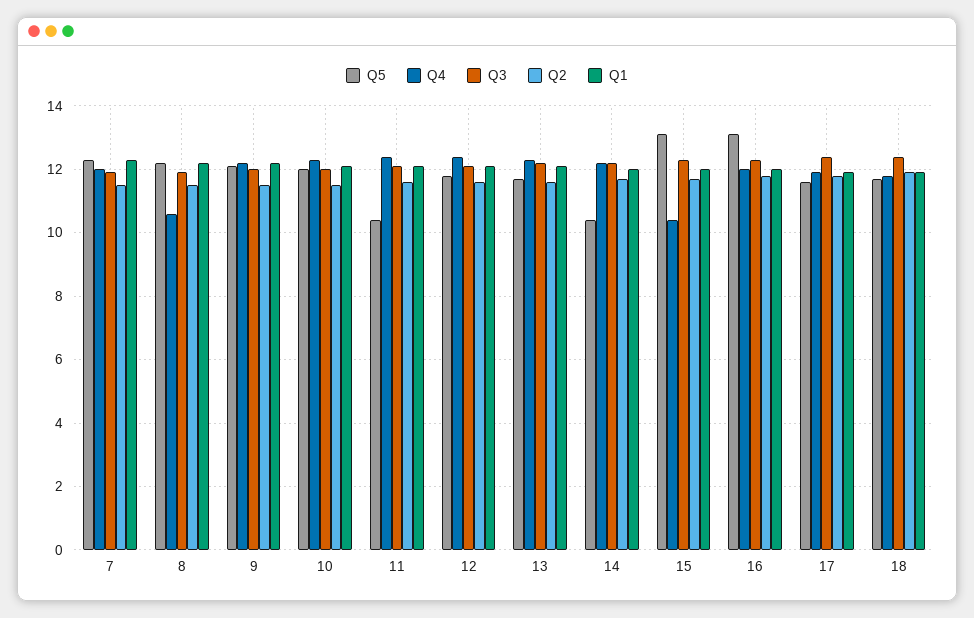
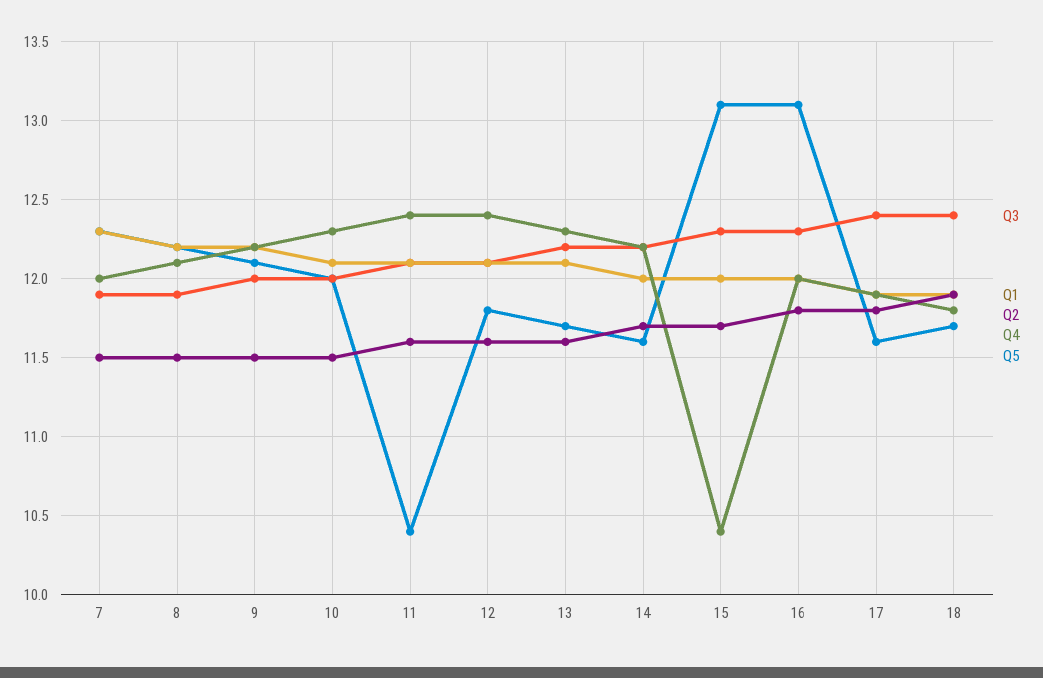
Q4, 8: 10.5 -> 12.1
Q5, 14: 10.5 -> 11.6

